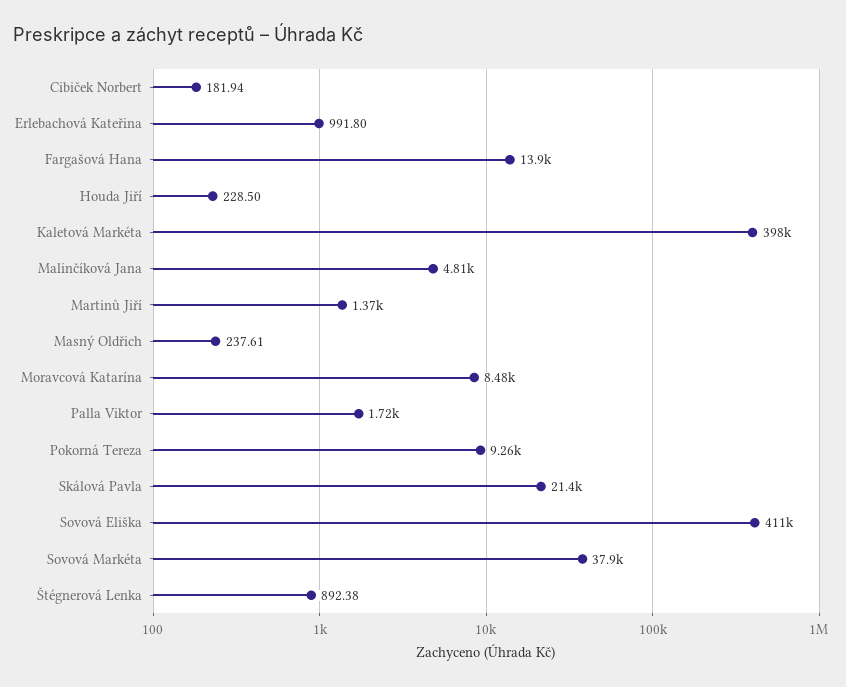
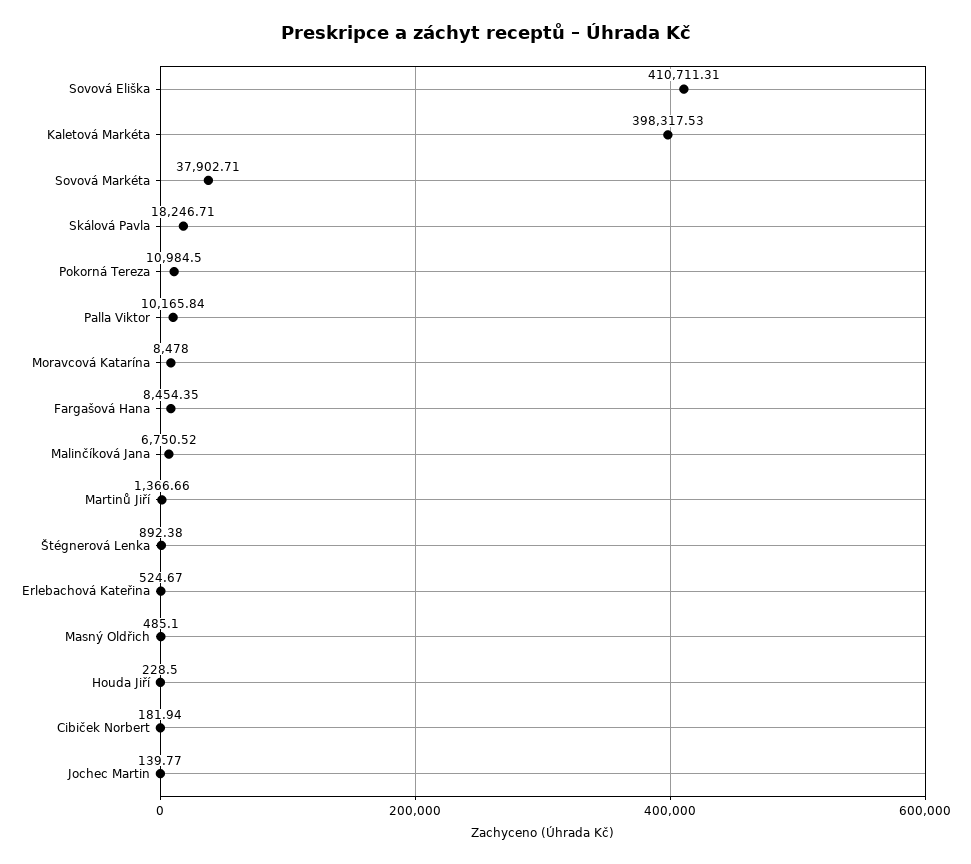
Erlebachová Kateřina: 991.8 -> 524.67
Fargašová Hana: 13900 -> 8454.35
Malinčíková Jana: 4810 -> 6750.52
Masný Oldřich: 237.61 -> 485.1
Palla Viktor: 1720 -> 10165.84
Pokorná Tereza: 9260 -> 10984.5
Skálová Pavla: 21400 -> 18246.71
Jochec Martin: none -> 139.77

